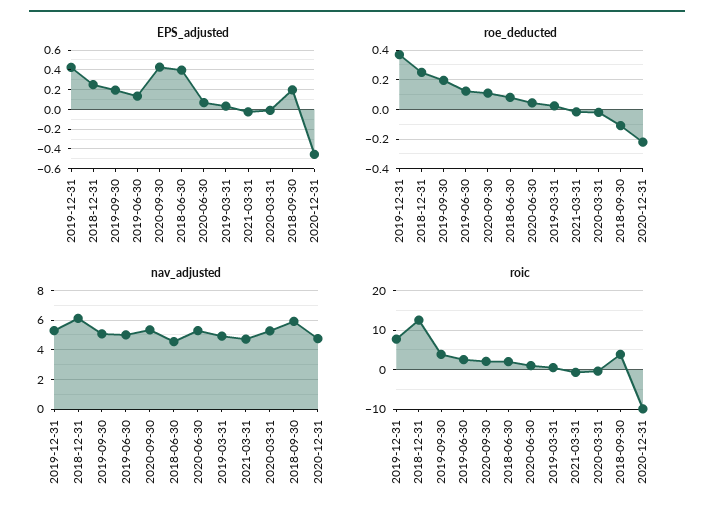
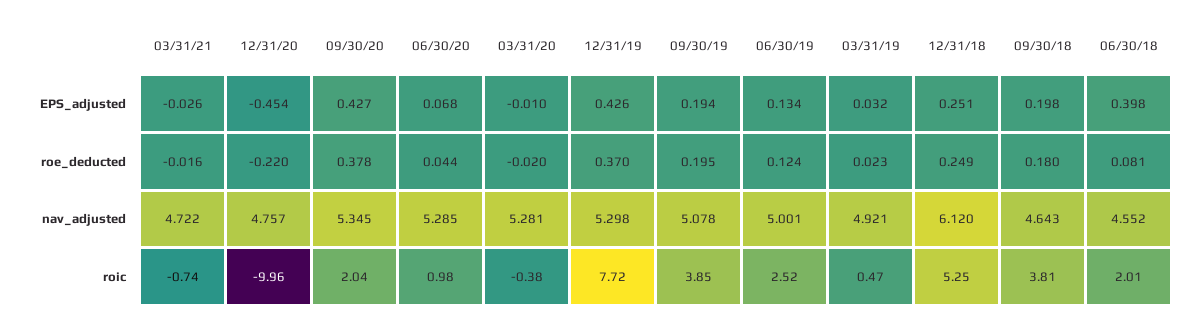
roe_deducted, 2020-09-30: 0.1 -> 0.378
roe_deducted, 2018-09-30: -0.1 -> 0.18
nav_adjusted, 2018-09-30: 6 -> 4.643
roic, 2018-12-31: 12 -> 5.25

